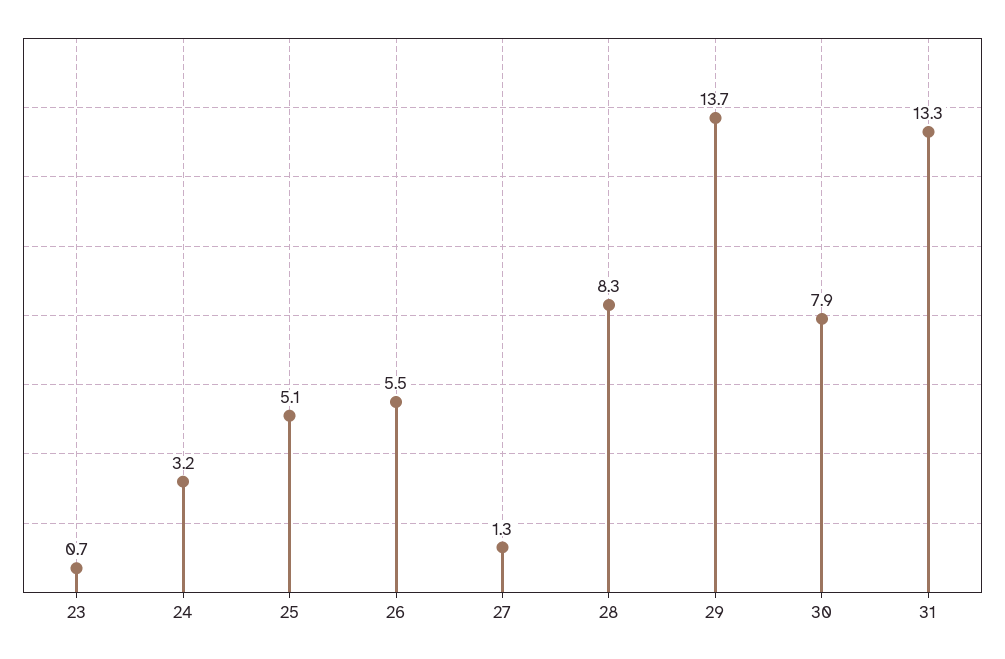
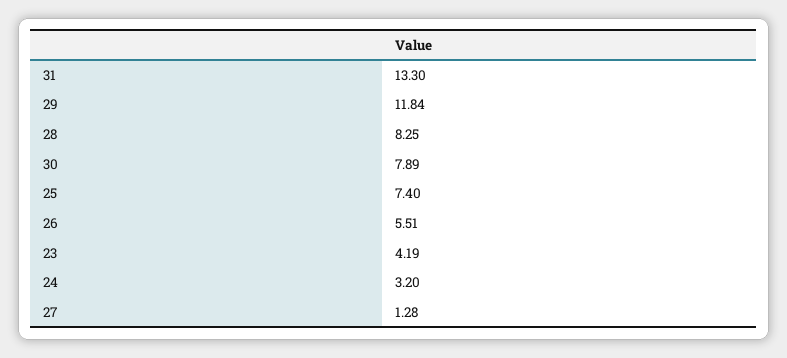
23: 0.7 -> 4.19
25: 5.1 -> 7.4
29: 13.7 -> 11.84

